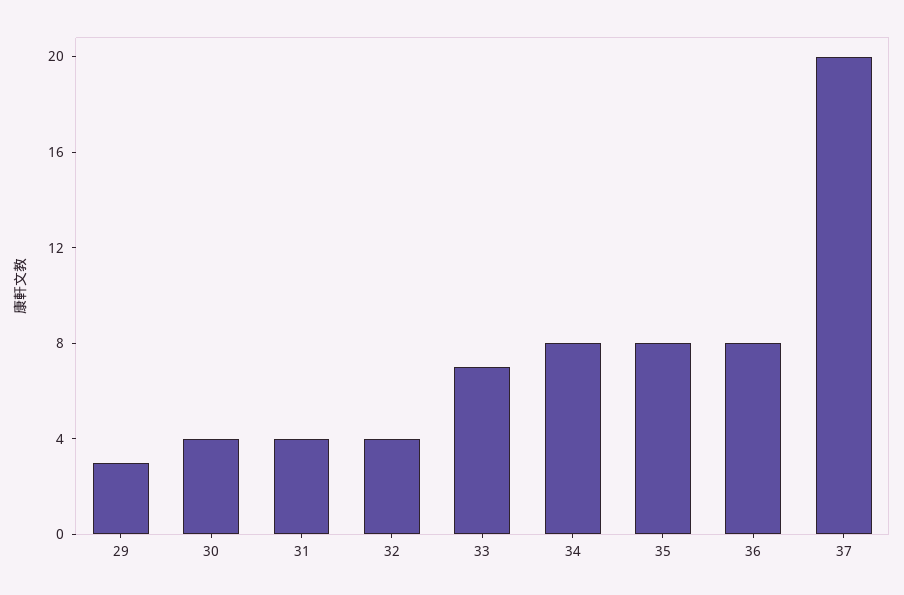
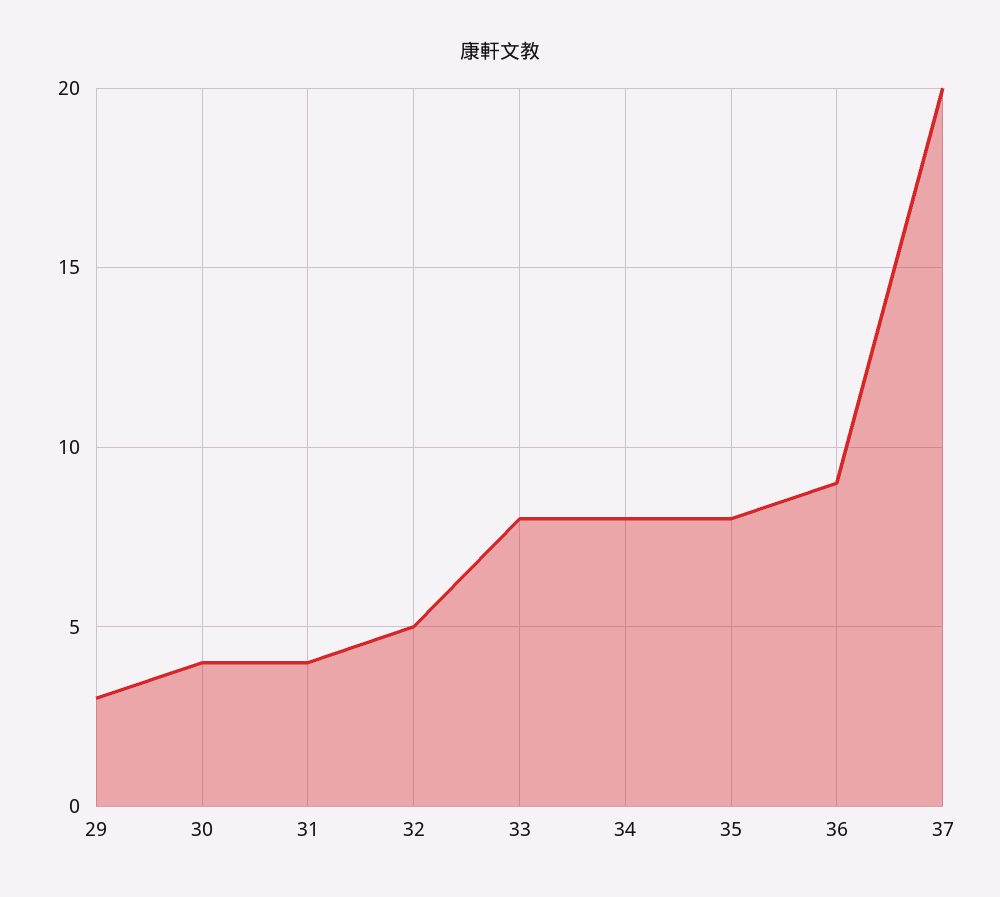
32: 4 -> 5
33: 7 -> 8
36: 8 -> 9

